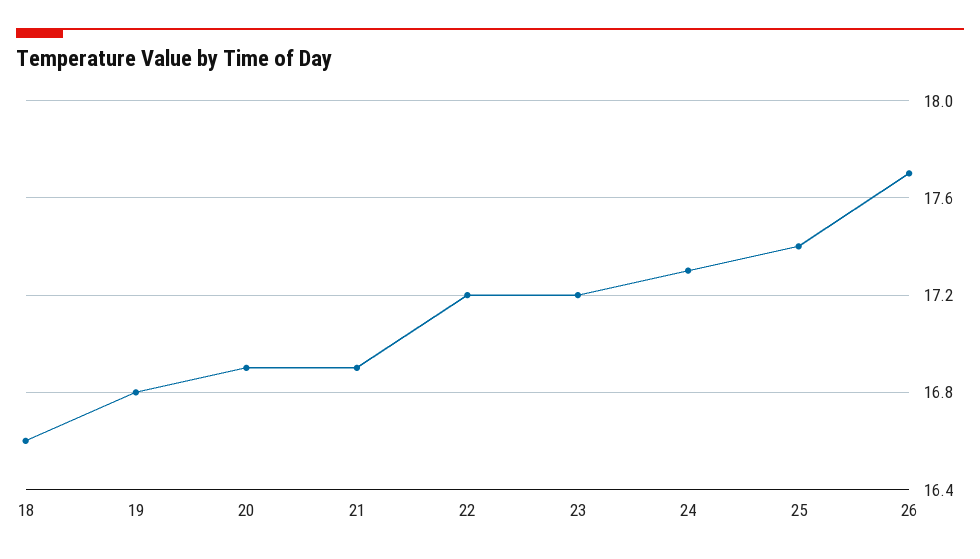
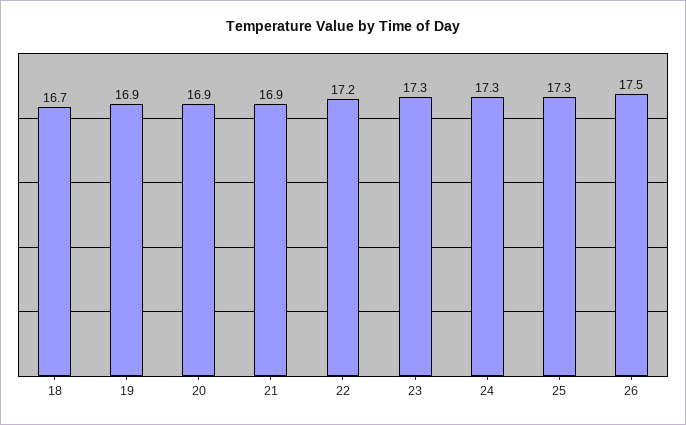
18: 16.6 -> 16.7
19: 16.8 -> 16.9
23: 17.2 -> 17.3
25: 17.4 -> 17.3
26: 17.7 -> 17.5

